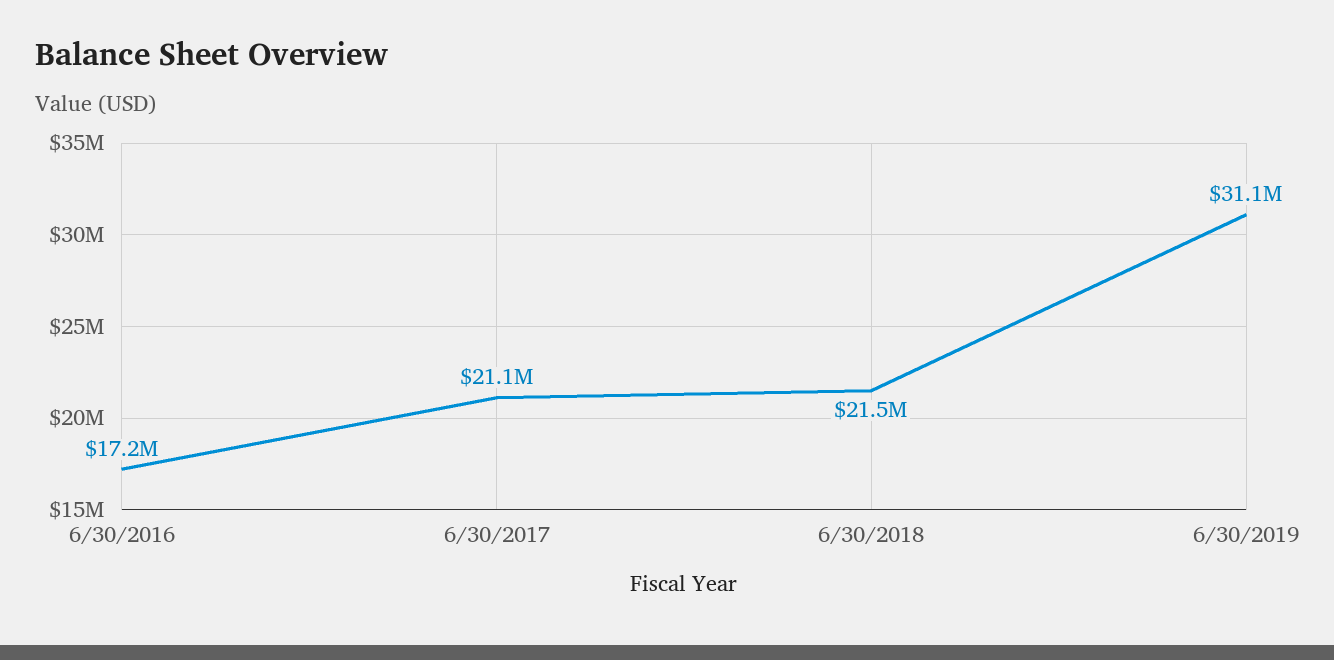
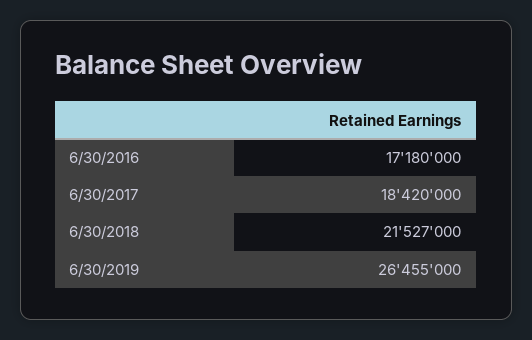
6/30/2017: 21100000 -> 18420000
6/30/2019: 31100000 -> 26455000

